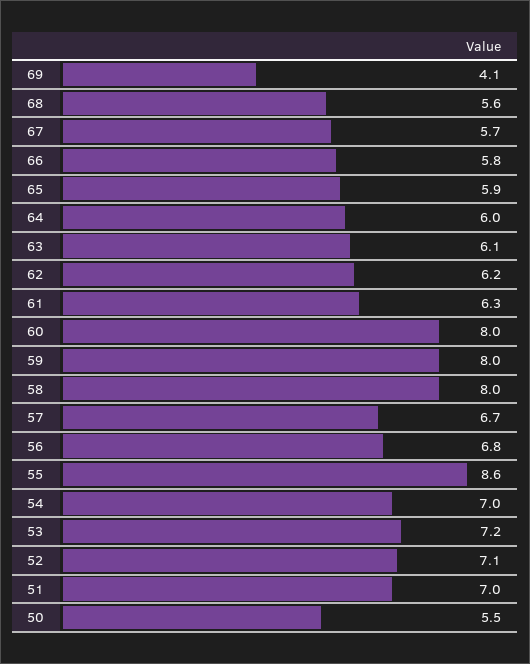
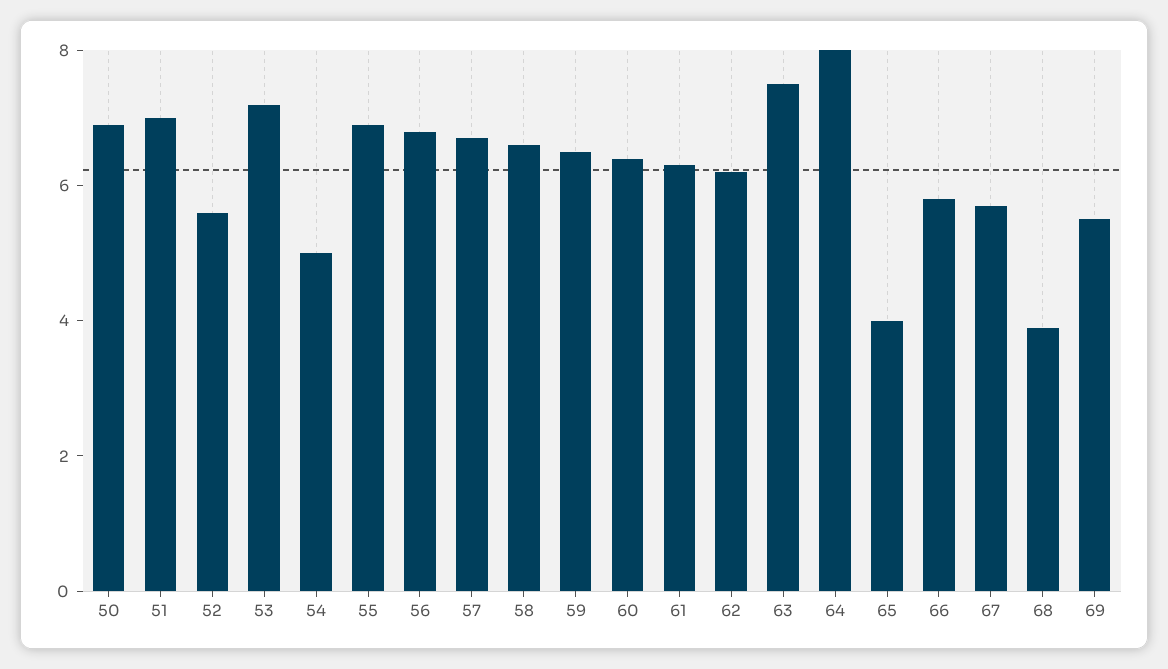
69: 4.1 -> 5.5
68: 5.6 -> 4
65: 5.9 -> 4
64: 6 -> 8
63: 6.1 -> 7.5
60: 8 -> 6.5
59: 8 -> 6.5
58: 8 -> 6.5
55: 8.6 -> 7
54: 7 -> 5
52: 7.1 -> 5.5
50: 5.5 -> 7

